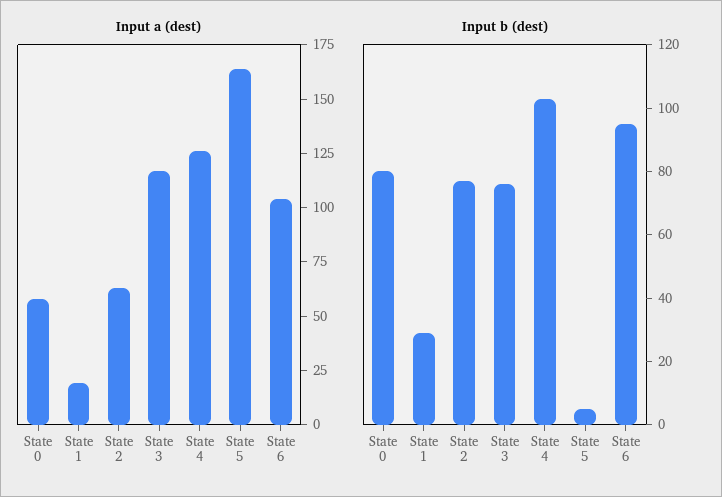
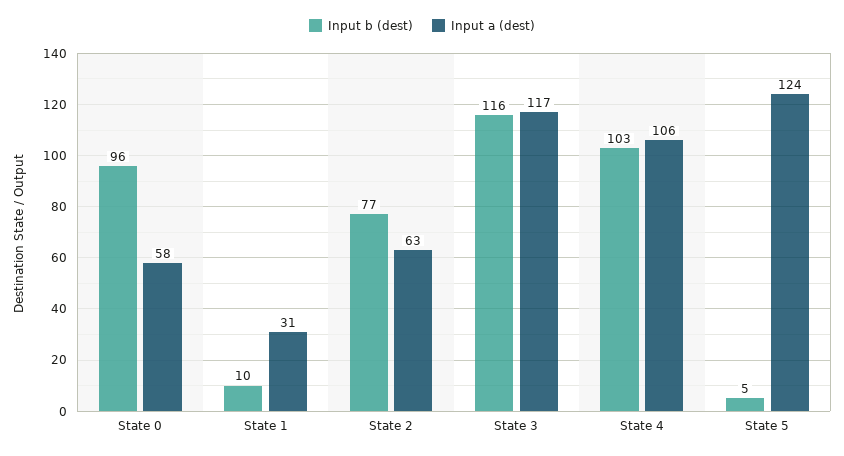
Input a (dest), State 1: 20 -> 31
Input a (dest), State 4: 125 -> 106
Input a (dest), State 5: 165 -> 124
Input a (dest), State 6: 105 -> none
Input b (dest), State 0: 80 -> 96
Input b (dest), State 1: 30 -> 10
Input b (dest), State 3: 75 -> 116
Input b (dest), State 6: 95 -> none

